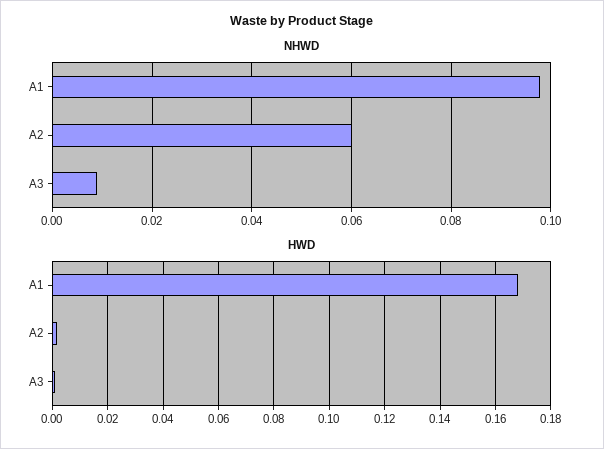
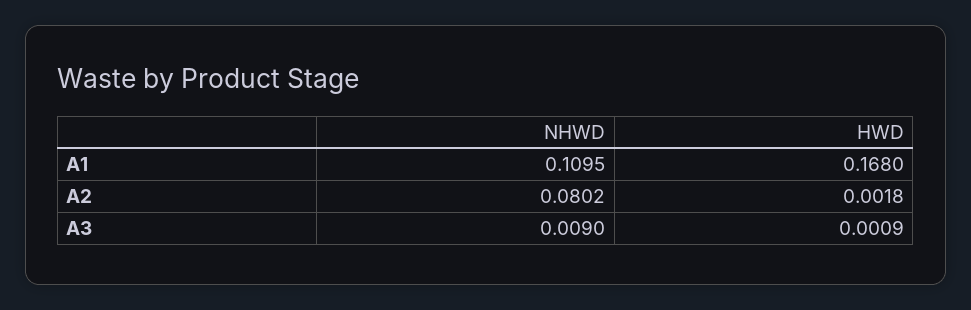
NHWD, A1: 0.098 -> 0.1095
NHWD, A2: 0.06 -> 0.0802

